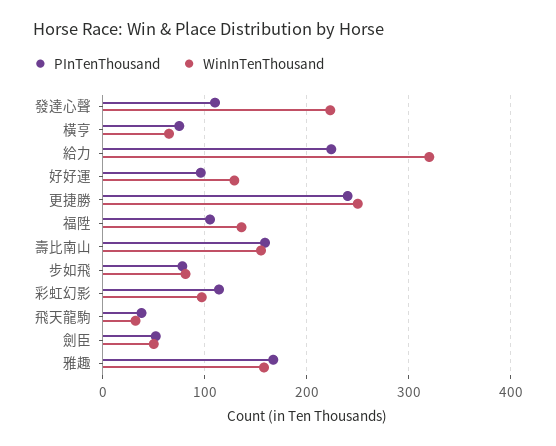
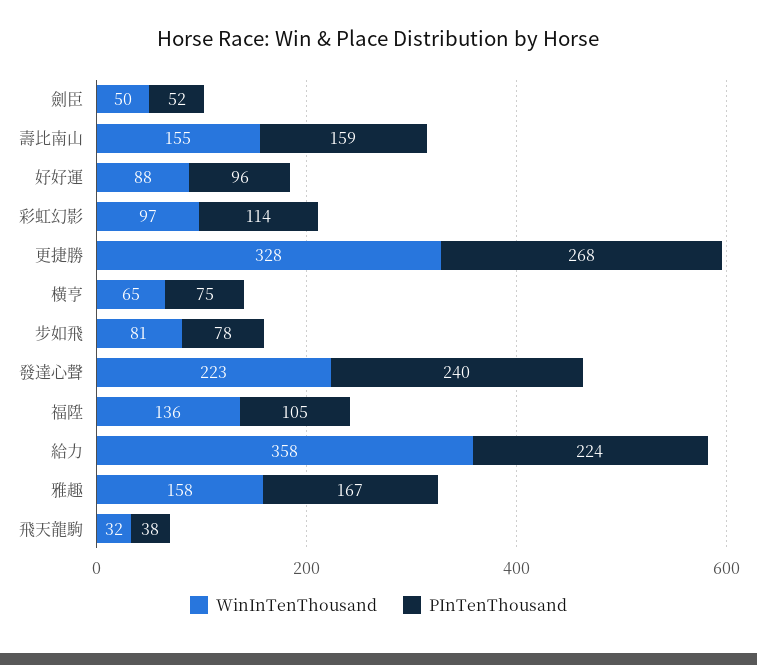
PInTenThousand, 發達心聲: 110 -> 240
WinInTenThousand, 給力: 320 -> 358
WinInTenThousand, 好好運: 130 -> 88
PInTenThousand, 更捷勝: 240 -> 268
WinInTenThousand, 更捷勝: 250 -> 328

